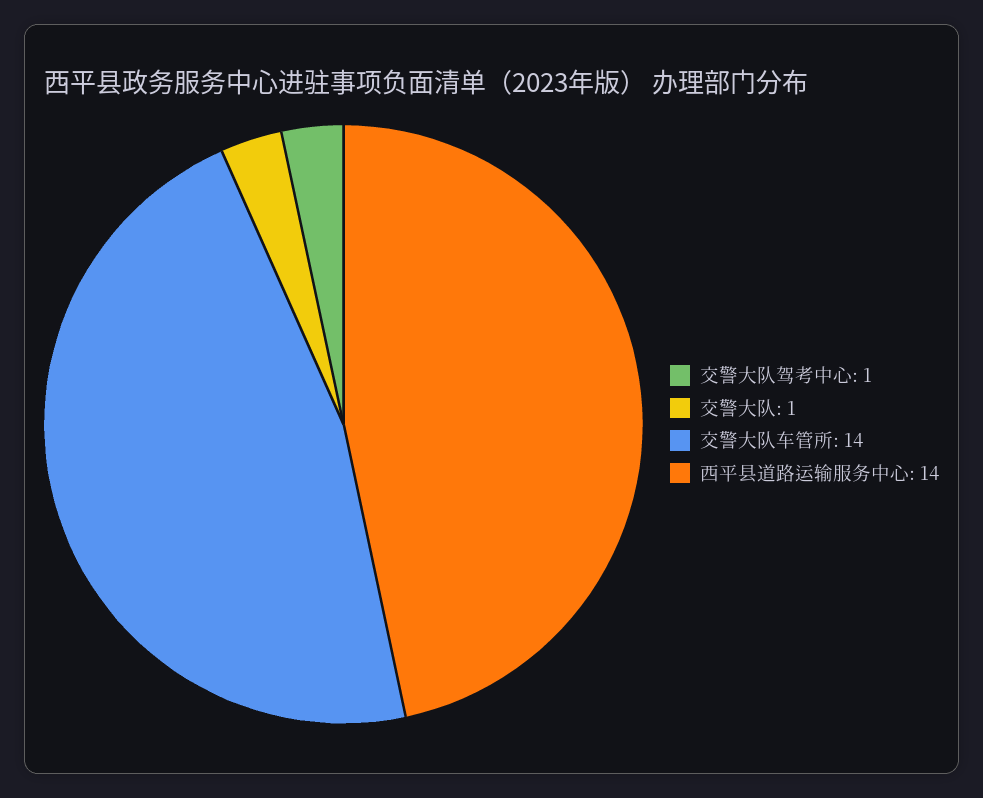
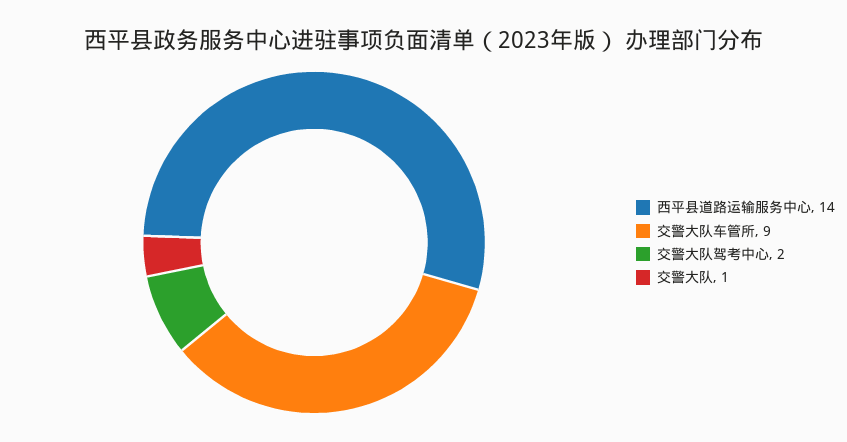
交警大队驾考中心: 1 -> 2
交警大队车管所: 14 -> 9

